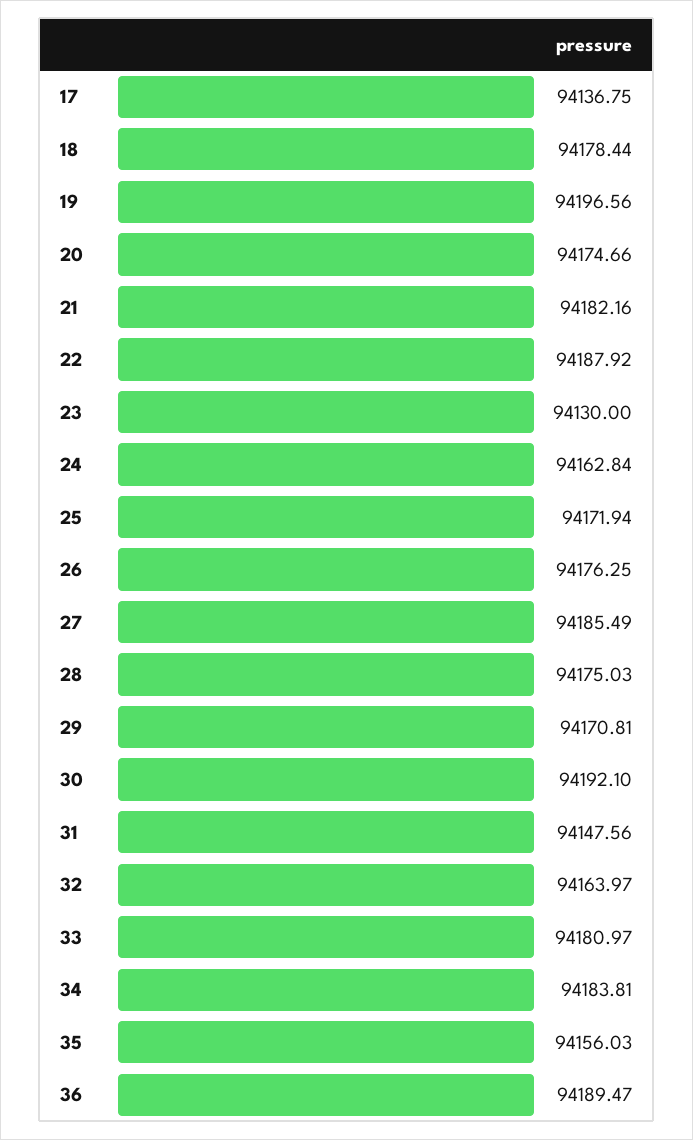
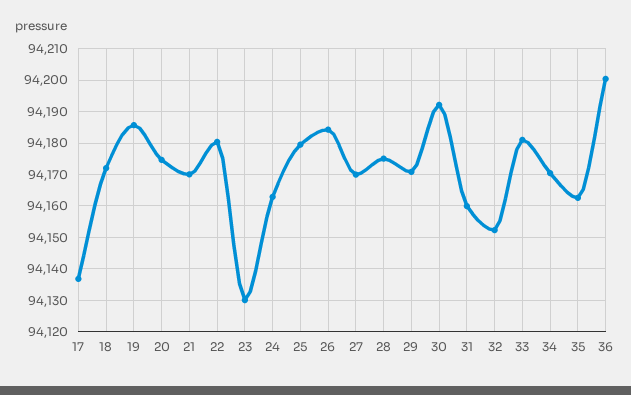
18: 94178.44 -> 94172
19: 94196.56 -> 94186
21: 94182.16 -> 94170
22: 94187.92 -> 94180
25: 94171.94 -> 94180
26: 94176.25 -> 94184
27: 94185.49 -> 94170
31: 94147.56 -> 94160
32: 94163.97 -> 94152
34: 94183.81 -> 94170
35: 94156.03 -> 94162
36: 94189.47 -> 94200

